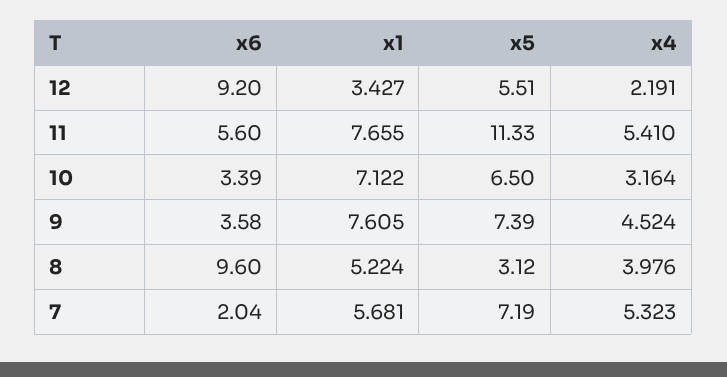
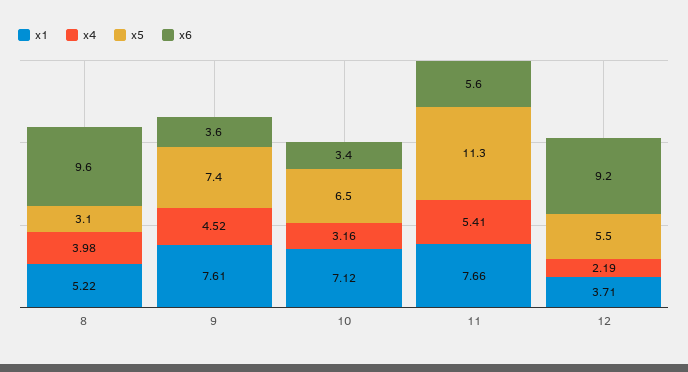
x1, 12: 3.427 -> 3.71
x6, 7: 2.04 -> none
x1, 7: 5.681 -> none
x5, 7: 7.19 -> none
x4, 7: 5.323 -> none

